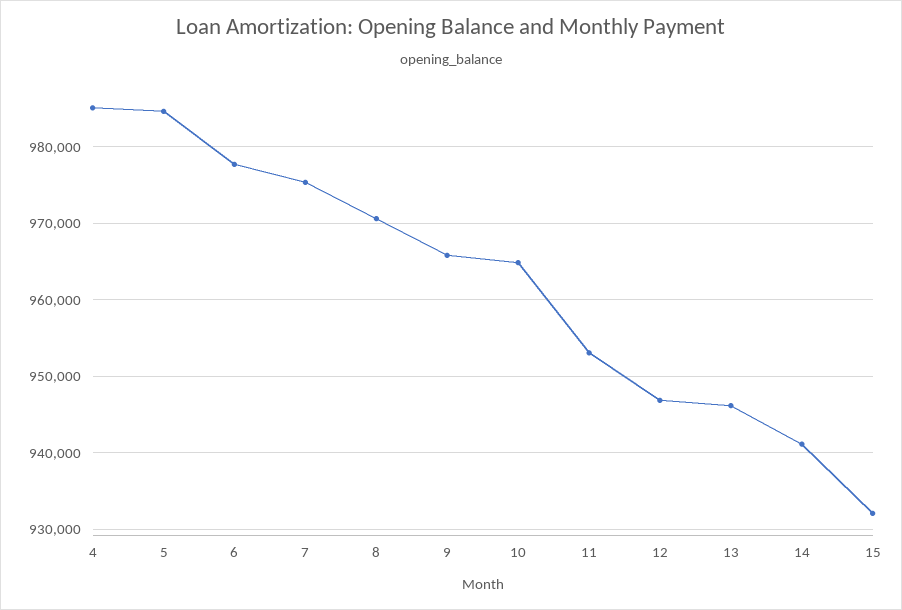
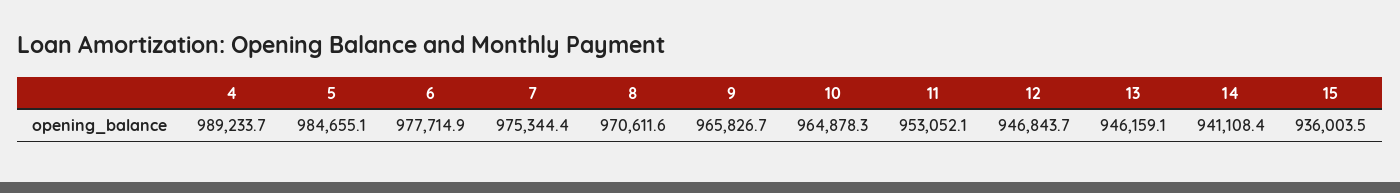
4: 985000 -> 989233.7
15: 932000 -> 936003.5

